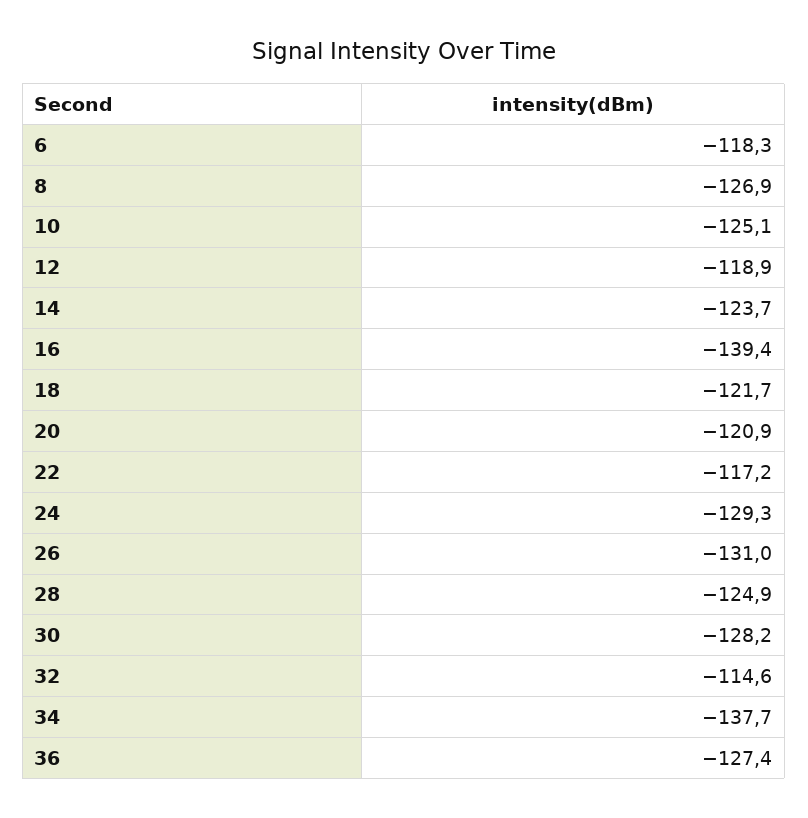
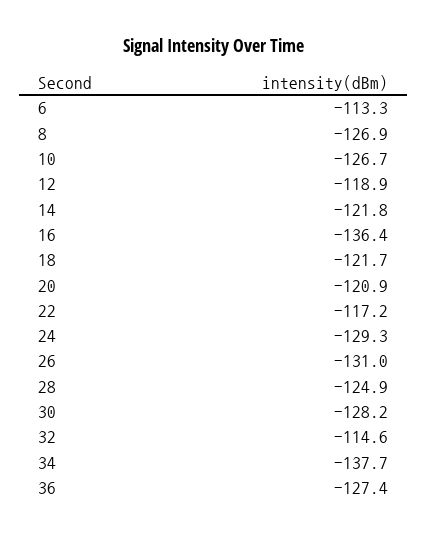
6: -118.3 -> -113.3
10: -125.1 -> -126.7
14: -123.7 -> -121.8
16: -139.4 -> -136.4

